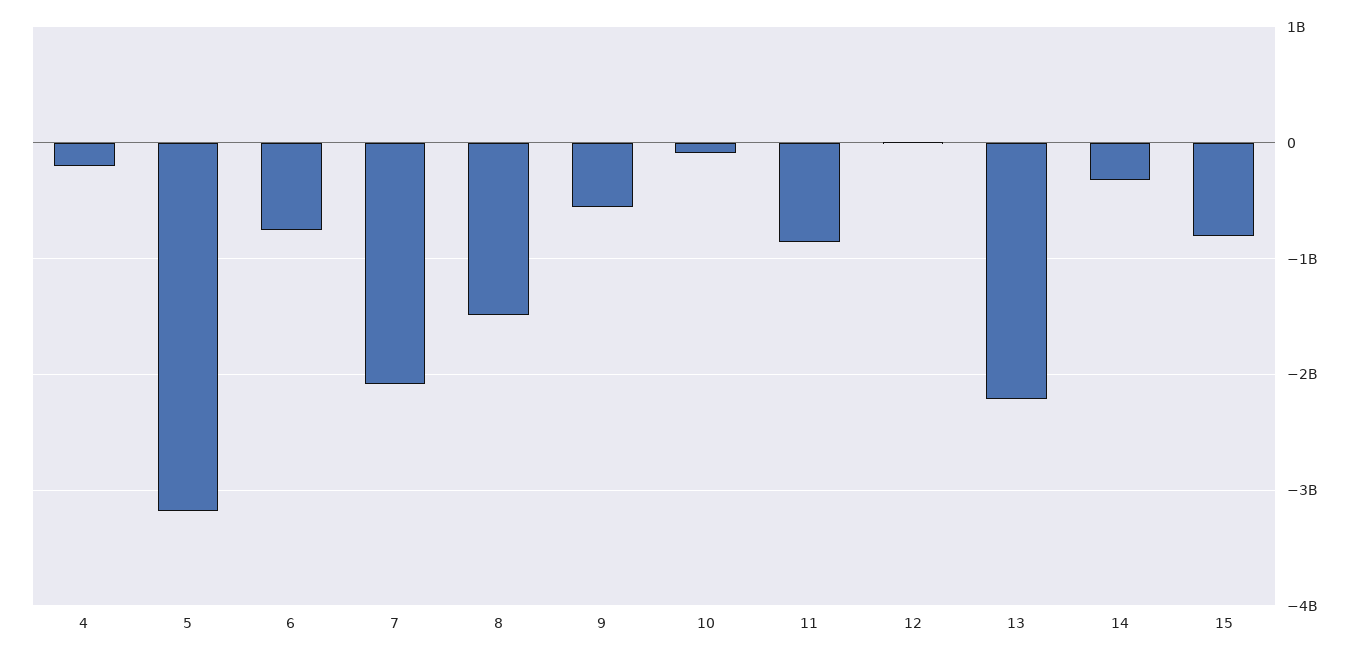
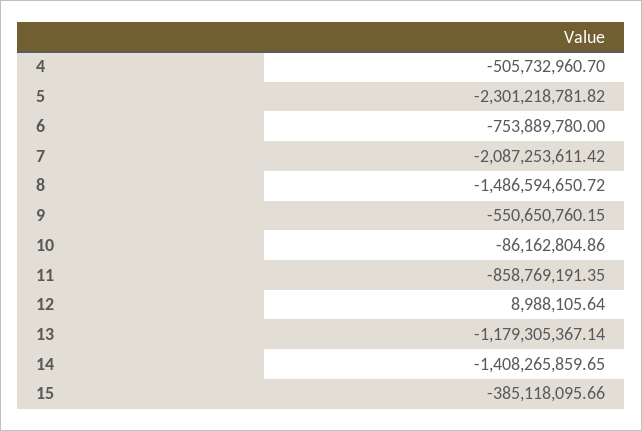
4: -200000000 -> -505732960.7
5: -3200000000 -> -2301218781.82
13: -2200000000 -> -1179305367.14
14: -300000000 -> -1408265859.65
15: -800000000 -> -385118095.66

